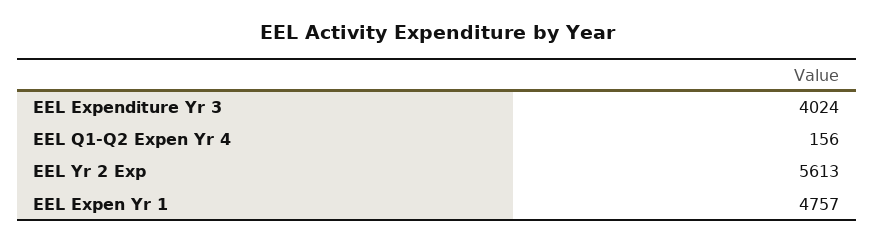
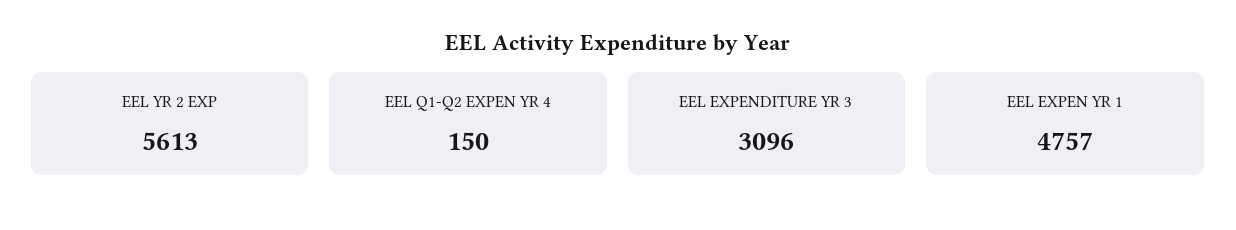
EEL Expenditure Yr 3: 4024 -> 3096
EEL Q1-Q2 Expen Yr 4: 156 -> 150

